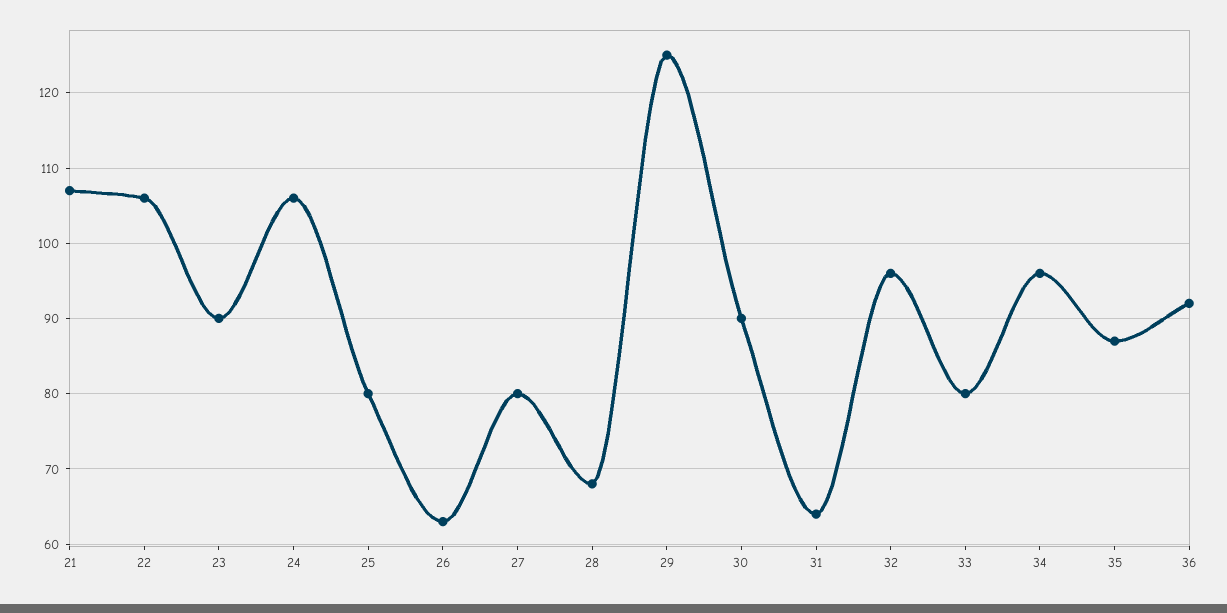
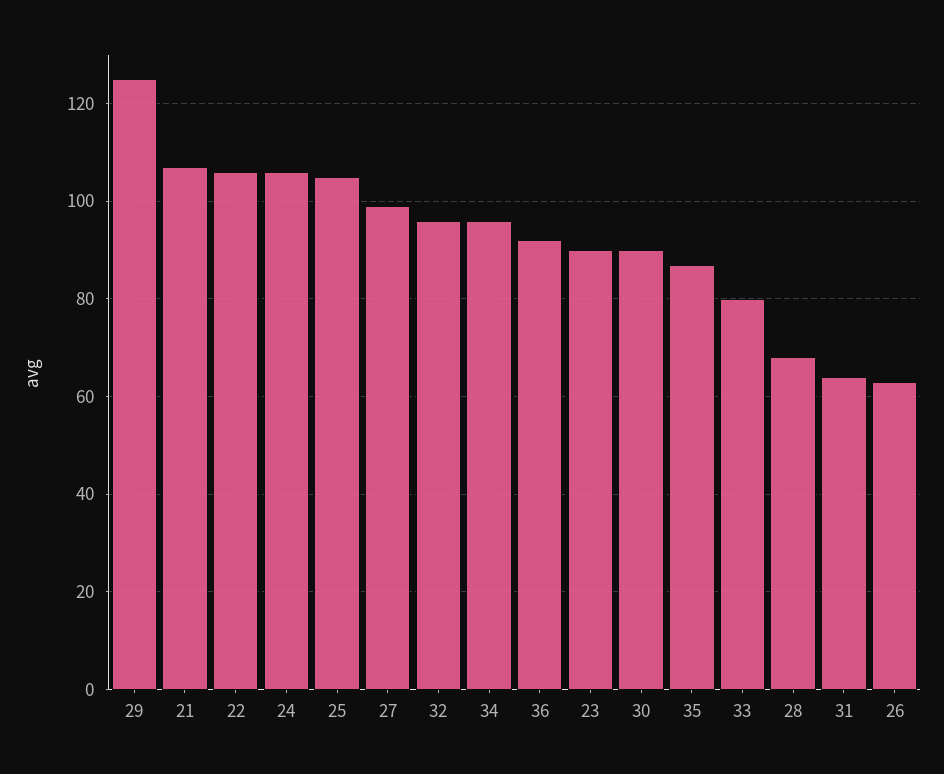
25: 80 -> 105
27: 80 -> 100

